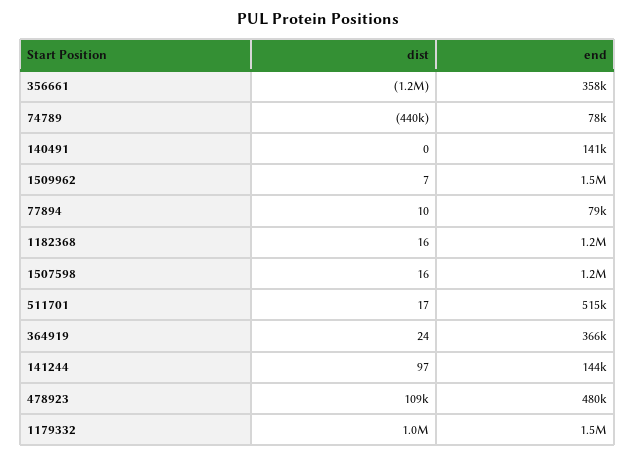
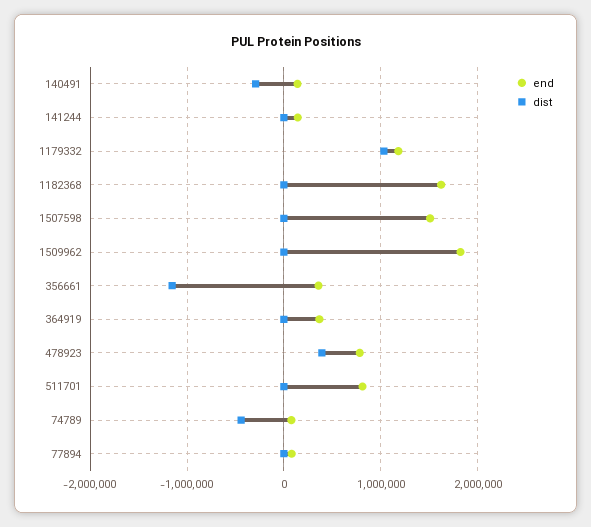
dist, 140491: 0 -> -300000
end, 1509962: 1500000 -> 1800000
end, 1182368: 1200000 -> 1600000
end, 1507598: 1200000 -> 1500000
end, 511701: 515000 -> 800000
dist, 478923: 109000 -> 400000
end, 478923: 480000 -> 800000
end, 1179332: 1500000 -> 1200000

